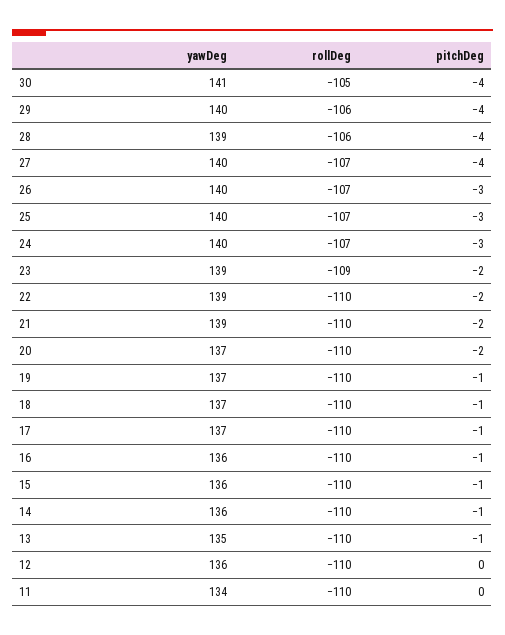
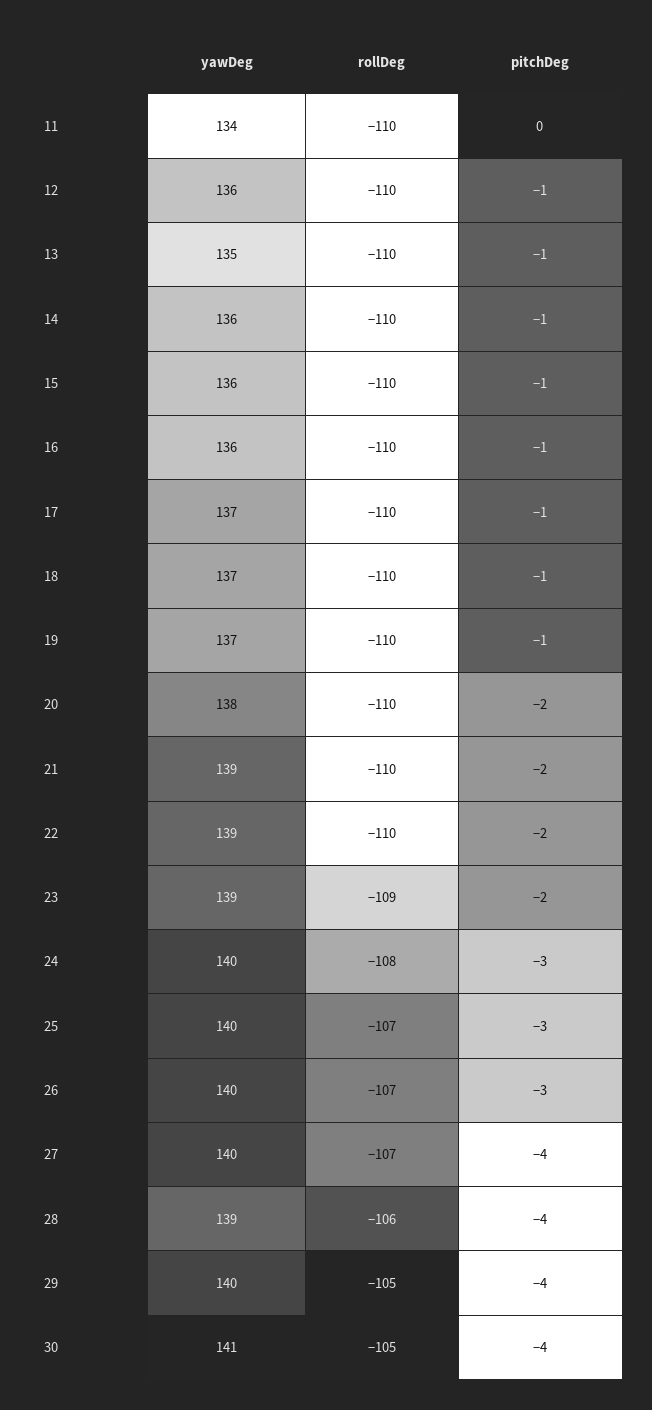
rollDeg, 29: -106 -> -105
rollDeg, 24: -107 -> -108
yawDeg, 20: 137 -> 138
pitchDeg, 12: 0 -> -1

